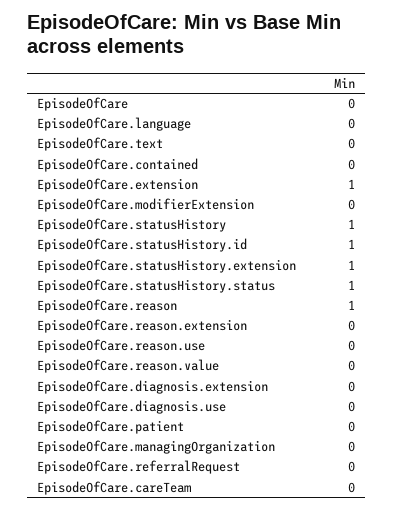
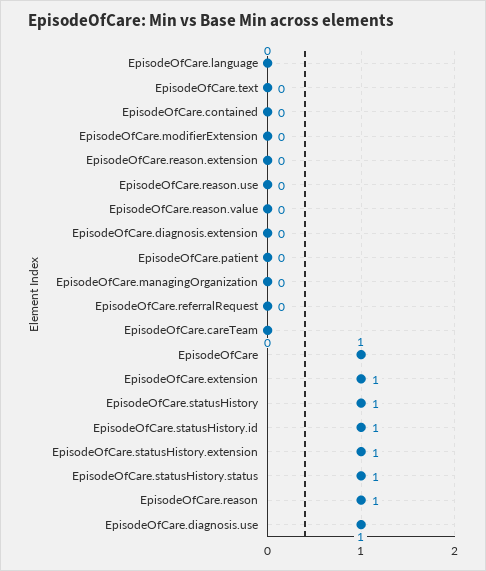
EpisodeOfCare: 0 -> 1
EpisodeOfCare.diagnosis.use: 0 -> 1

